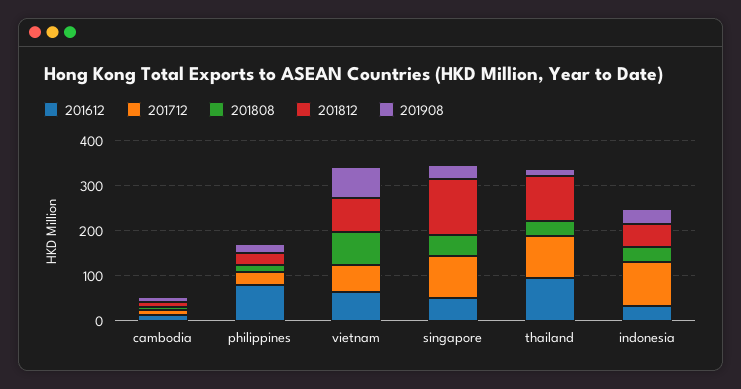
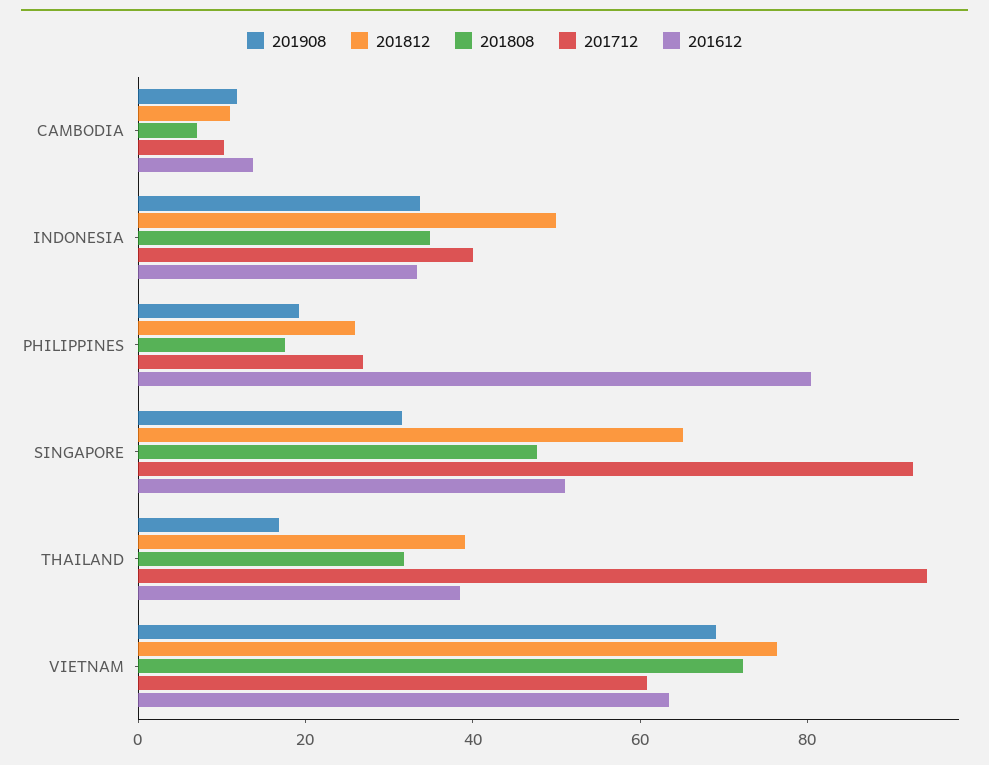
201812, singapore: 120 -> 65
201612, thailand: 100 -> 40
201812, thailand: 100 -> 40
201712, indonesia: 100 -> 40

